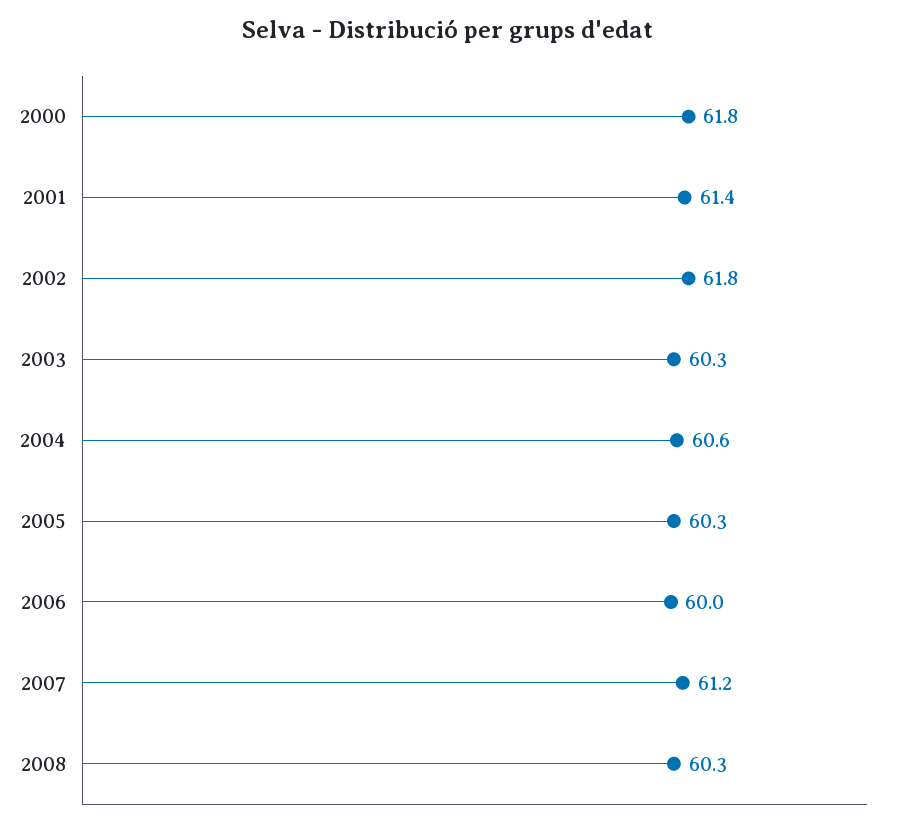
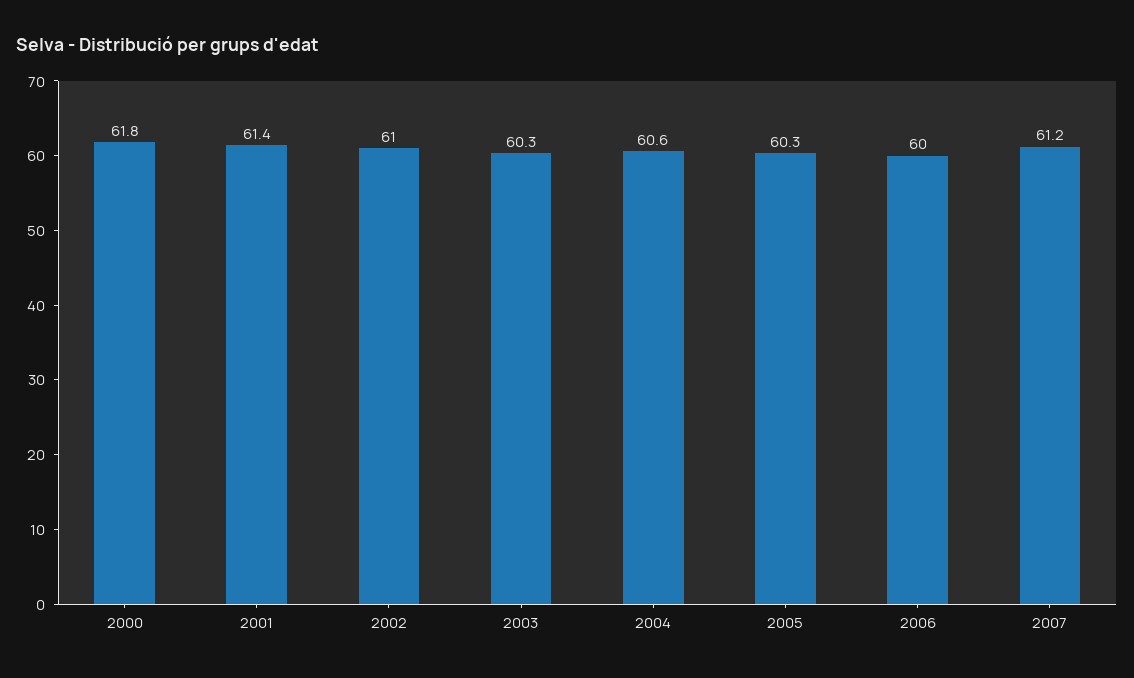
2002: 61.8 -> 61
2008: 60.3 -> none

